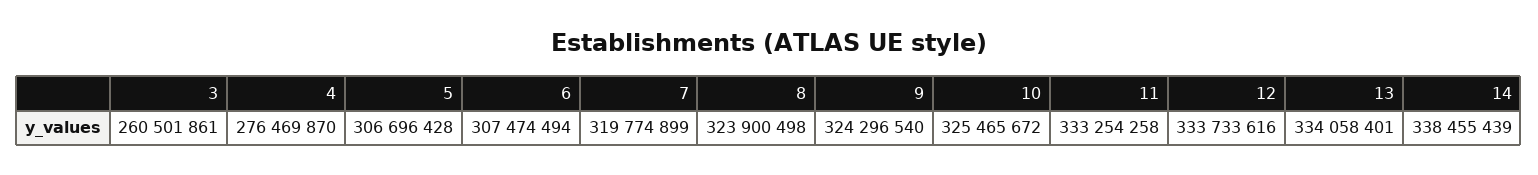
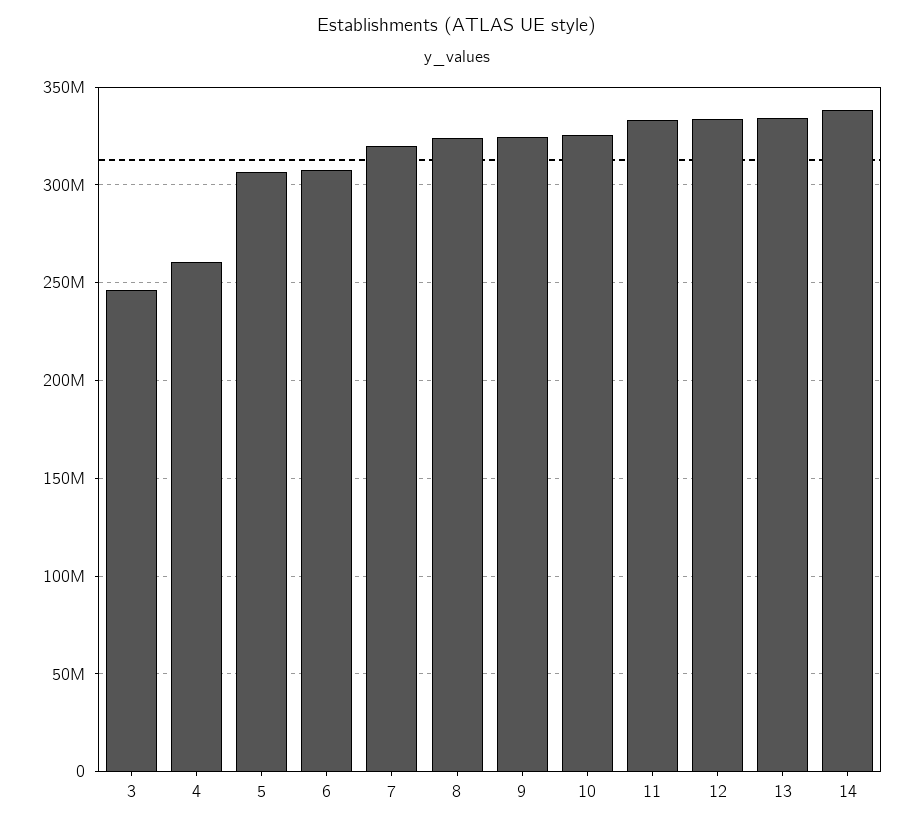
3: 260501861 -> 245000000
4: 276469870 -> 260000000

